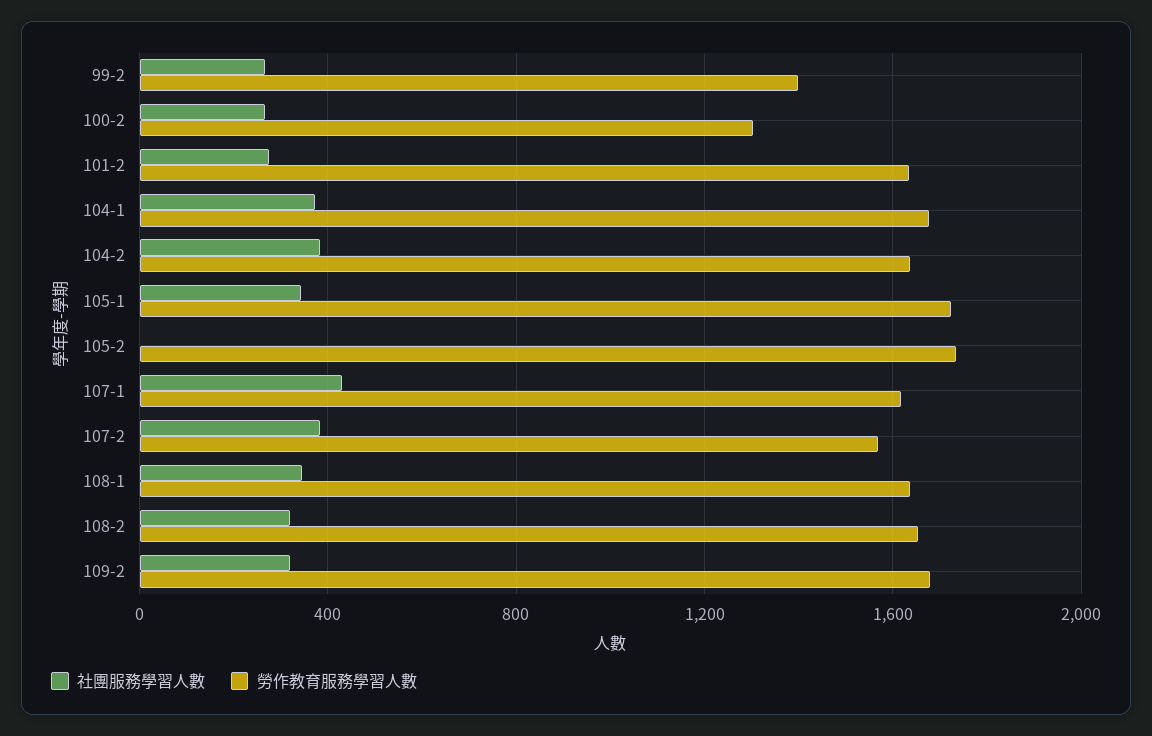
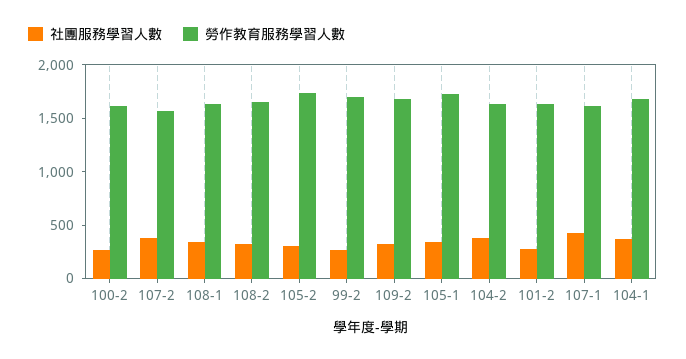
勞作教育服務學習人數, 99-2: 1400 -> 1700
勞作教育服務學習人數, 100-2: 1300 -> 1600
社團服務學習人數, 105-2: 0 -> 300

